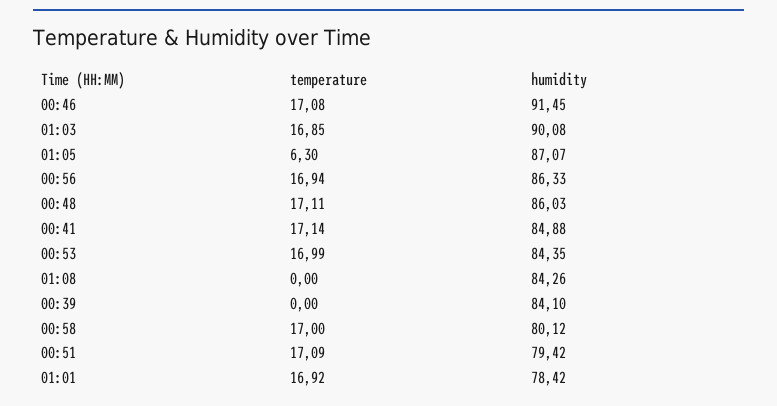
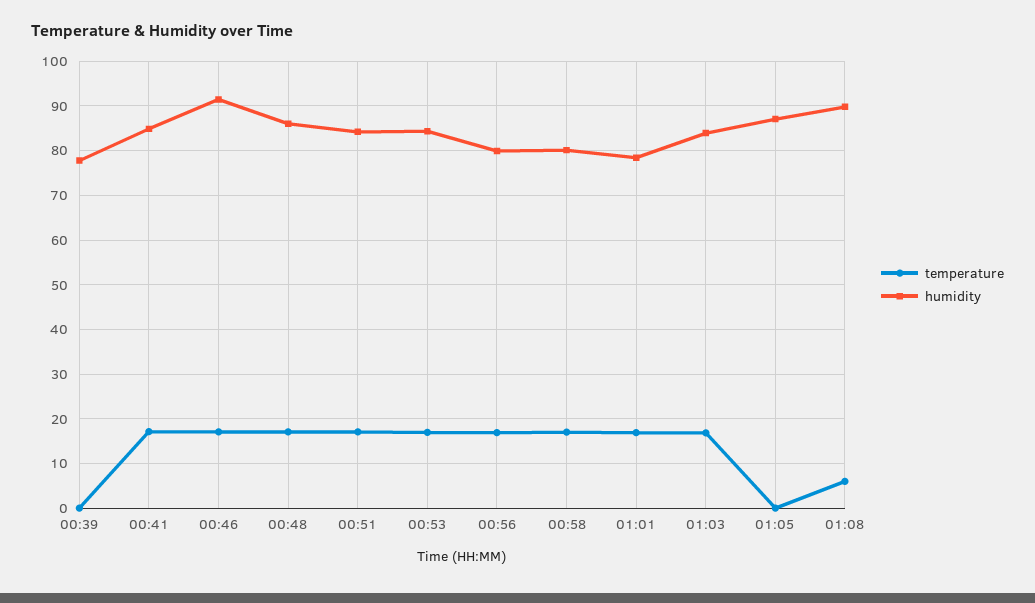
humidity, 01:03: 90.08 -> 84
temperature, 01:05: 6.3 -> 0
humidity, 00:56: 86.33 -> 80
temperature, 01:08: 0 -> 6
humidity, 01:08: 84.26 -> 90
humidity, 00:39: 84.1 -> 78
humidity, 00:51: 79.42 -> 84

